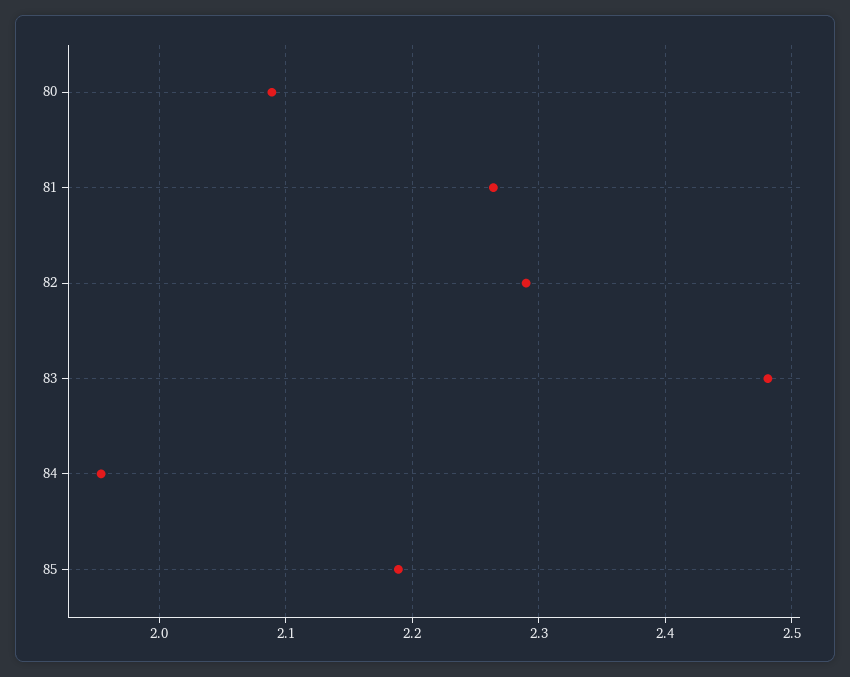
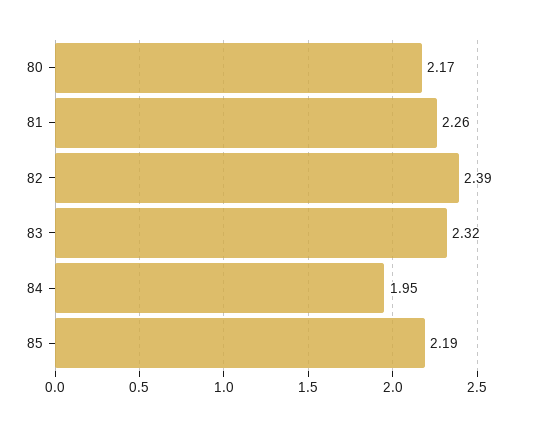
80: 2.09 -> 2.17
82: 2.29 -> 2.39
83: 2.48 -> 2.32

